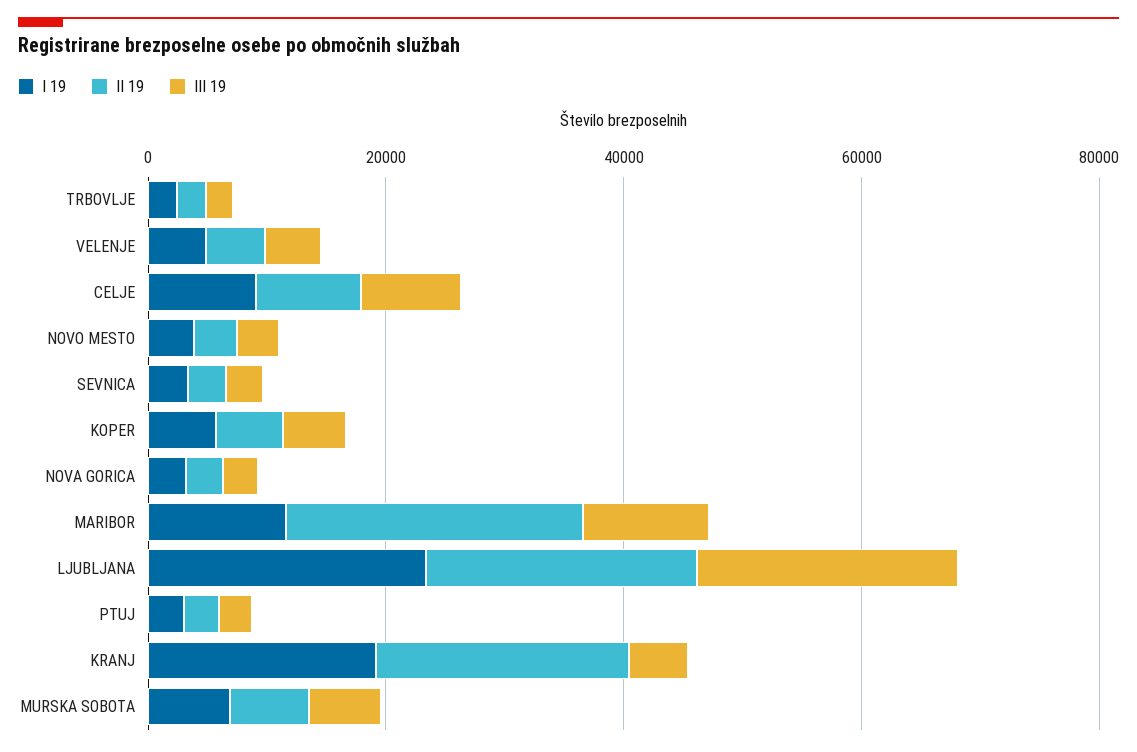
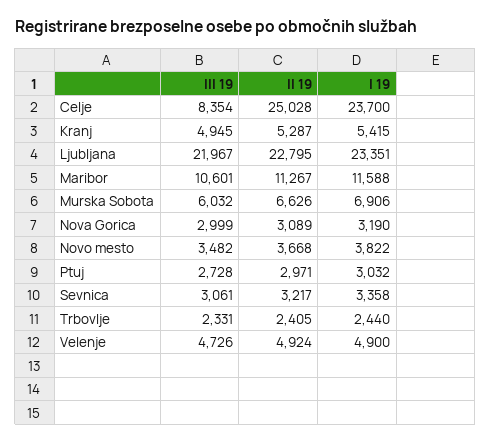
I 19, CELJE: 10000 -> 23700
II 19, CELJE: 10000 -> 25028
I 19, KOPER: 5000 -> none
II 19, KOPER: 5000 -> none
III 19, KOPER: 5000 -> none
II 19, MARIBOR: 25000 -> 11267
I 19, KRANJ: 20000 -> 5415
II 19, KRANJ: 20000 -> 5287

